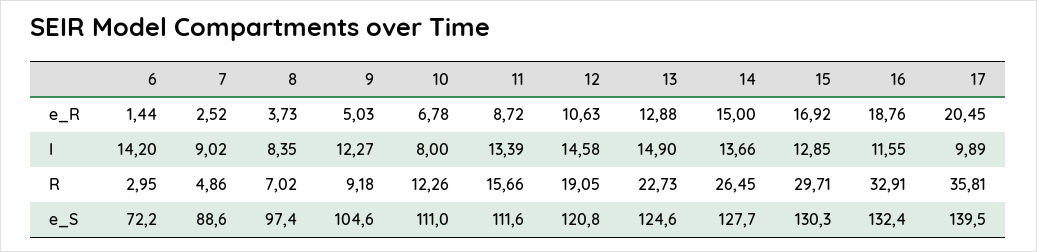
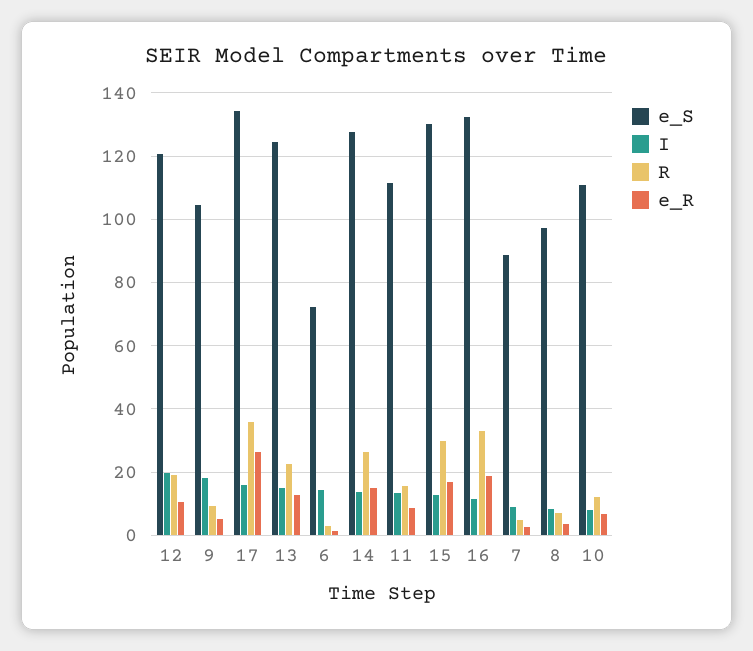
e_R, 17: 20.45 -> 26
I, 9: 12.27 -> 18
I, 12: 14.58 -> 20
I, 17: 9.89 -> 16
e_S, 17: 139.5 -> 134

